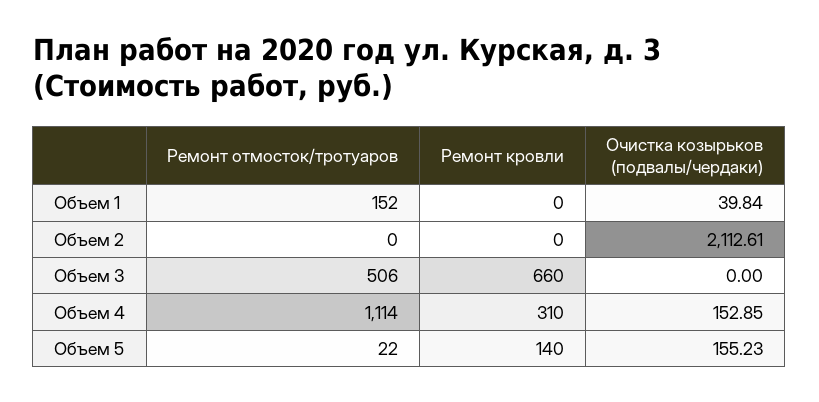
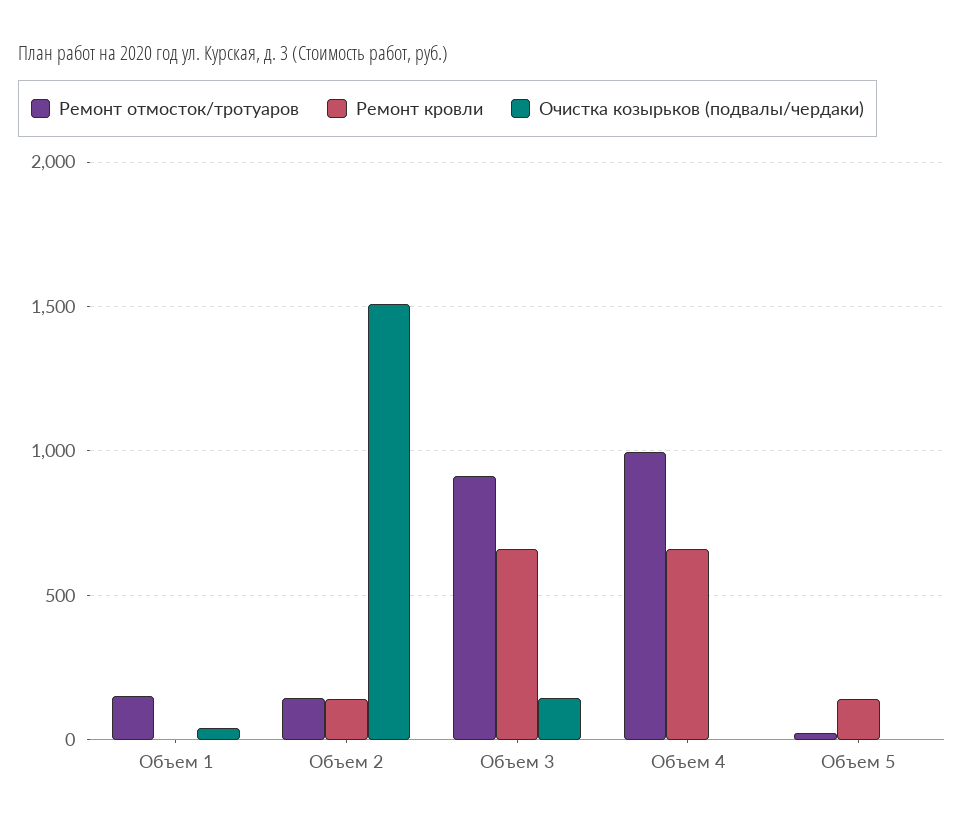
Ремонт отмосток/тротуаров, Объем 2: 0 -> 150
Ремонт кровли, Объем 2: 0 -> 150
Очистка козырьков (подвалы/чердаки), Объем 2: 2112.61 -> 1500
Ремонт отмосток/тротуаров, Объем 3: 506 -> 900
Очистка козырьков (подвалы/чердаки), Объем 3: 0 -> 150
Ремонт отмосток/тротуаров, Объем 4: 1114 -> 1000
Ремонт кровли, Объем 4: 310 -> 650
Очистка козырьков (подвалы/чердаки), Объем 4: 152.85 -> 0
Очистка козырьков (подвалы/чердаки), Объем 5: 155.23 -> 0

